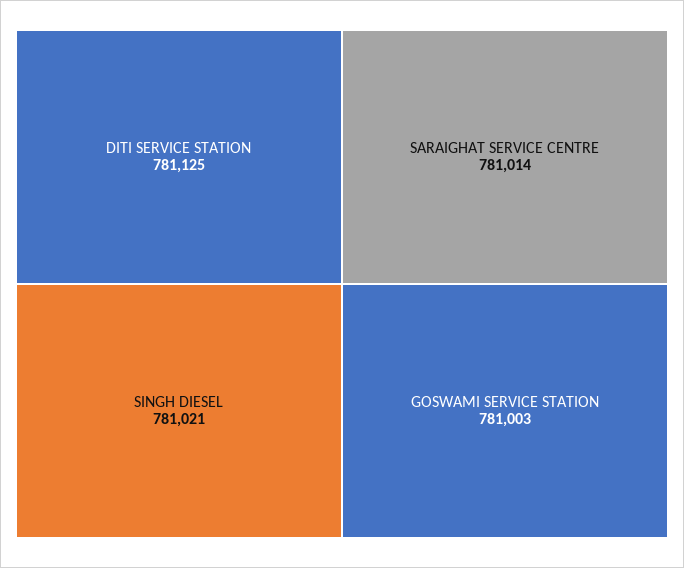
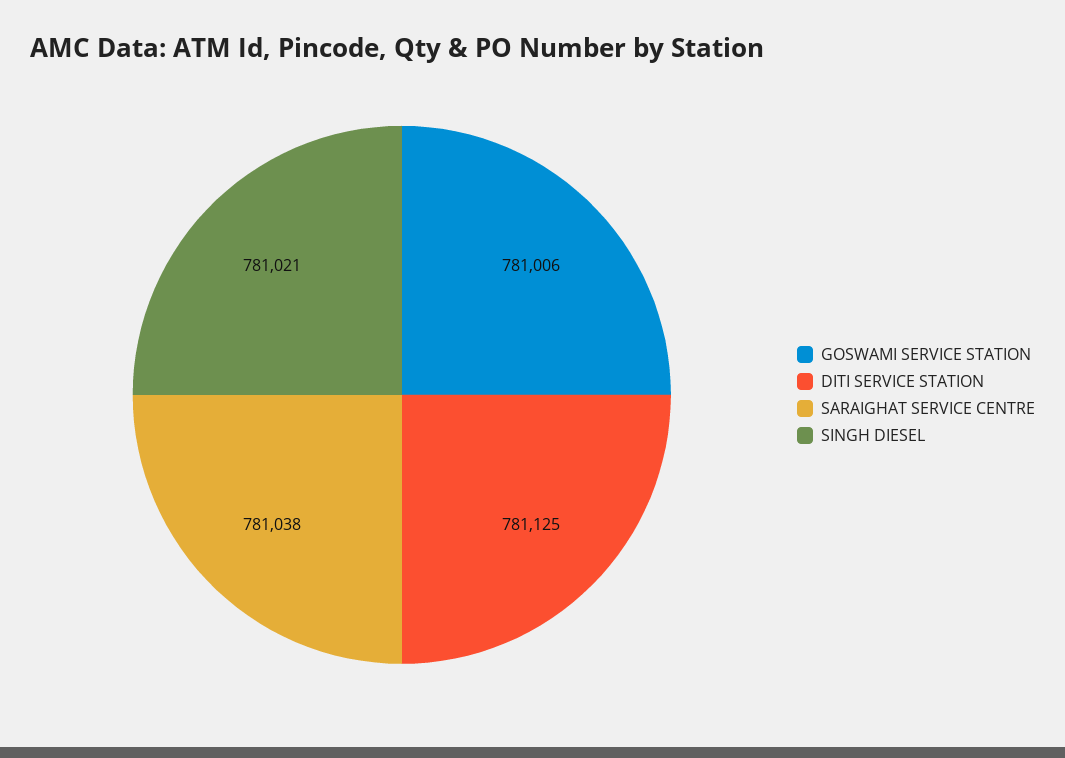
SARAIGHAT SERVICE CENTRE: 781014 -> 781038
GOSWAMI SERVICE STATION: 781003 -> 781006

